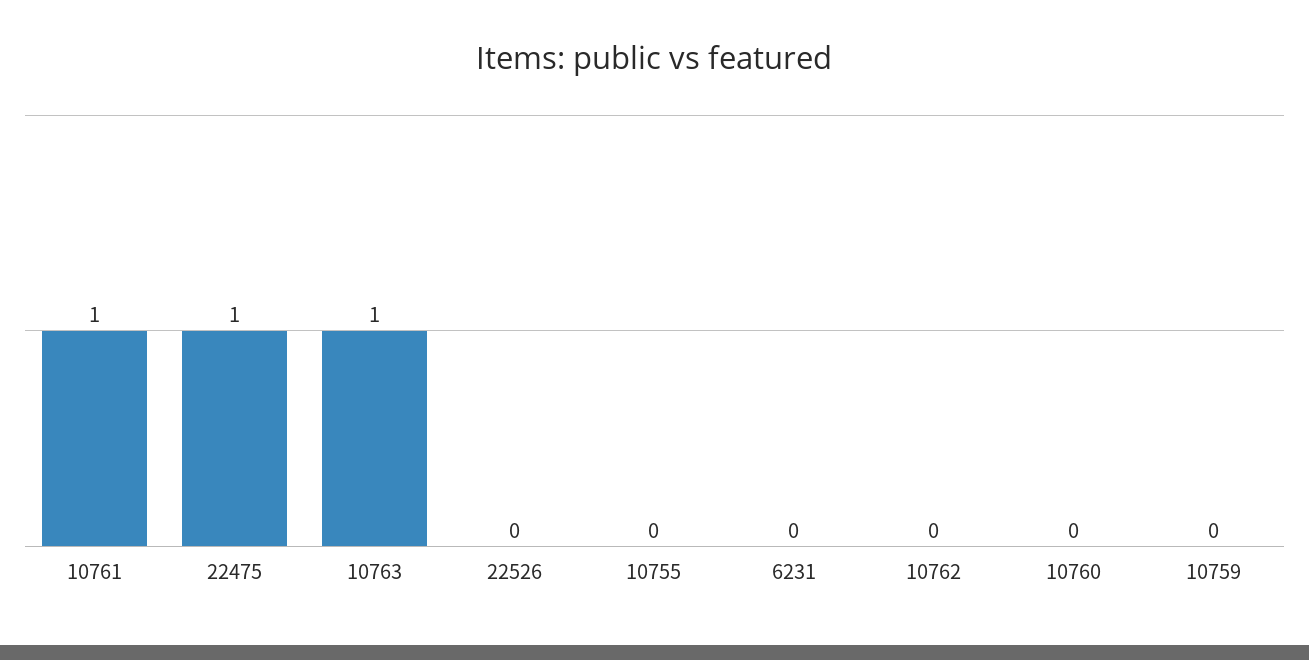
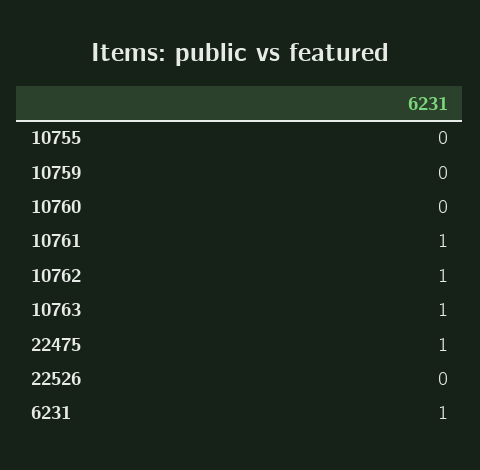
6231: 0 -> 1
10762: 0 -> 1

